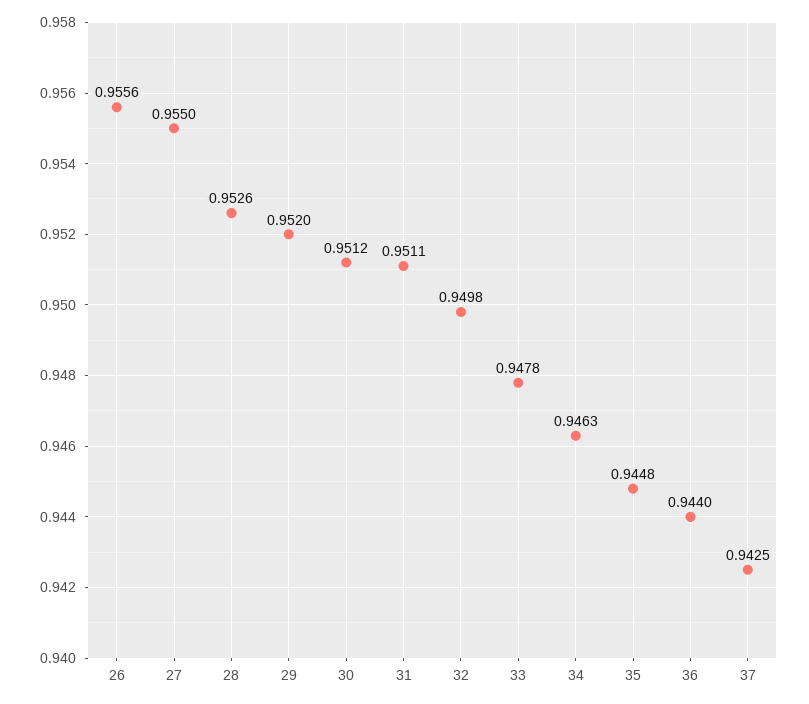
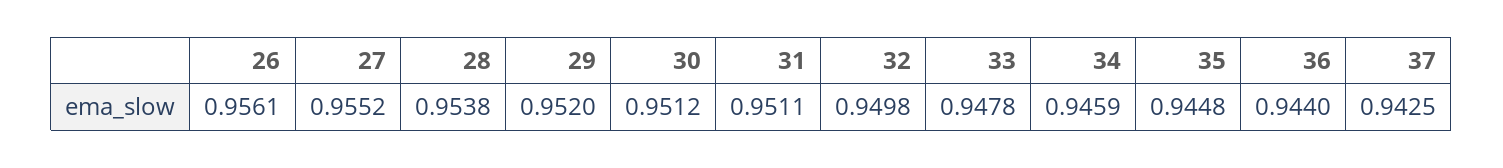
26: 0.9556 -> 0.9561
27: 0.955 -> 0.9552
28: 0.9526 -> 0.9538
34: 0.9463 -> 0.9459

